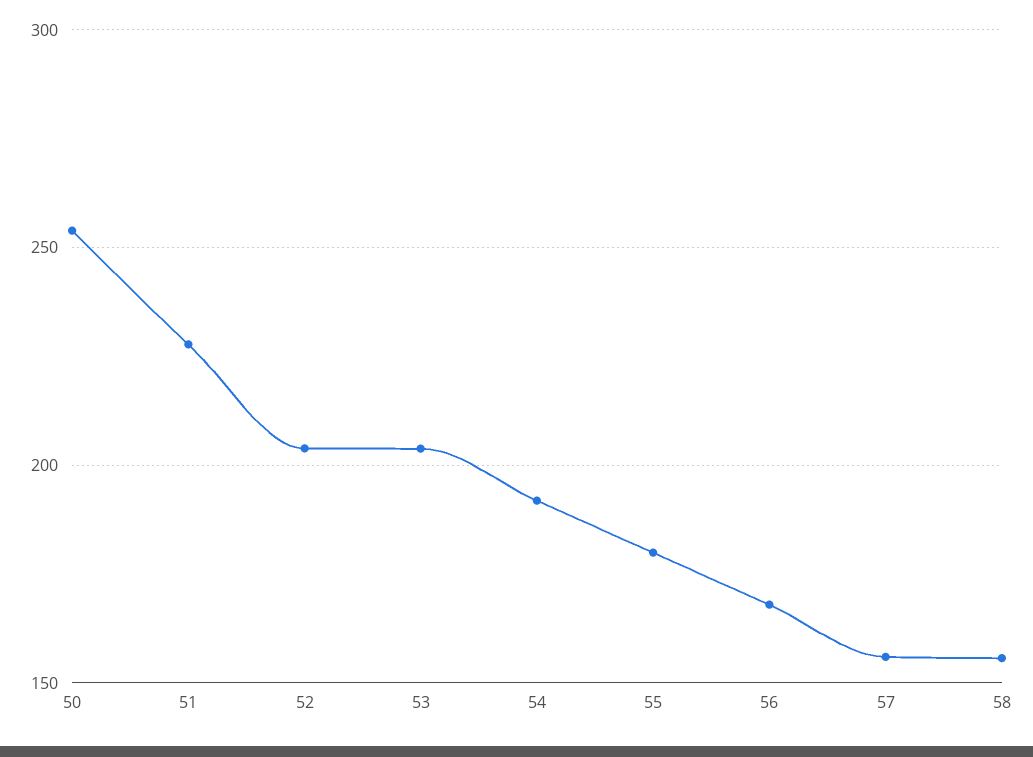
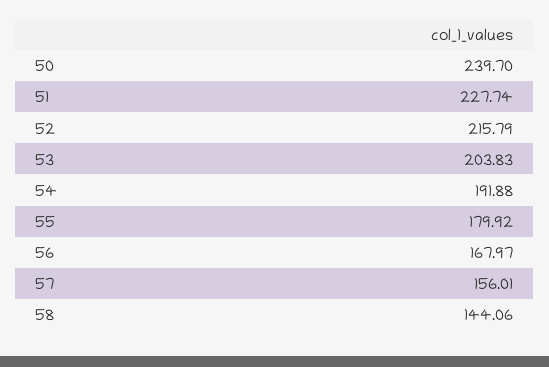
50: 255 -> 239.7
52: 205 -> 215.79
58: 155 -> 144.06

